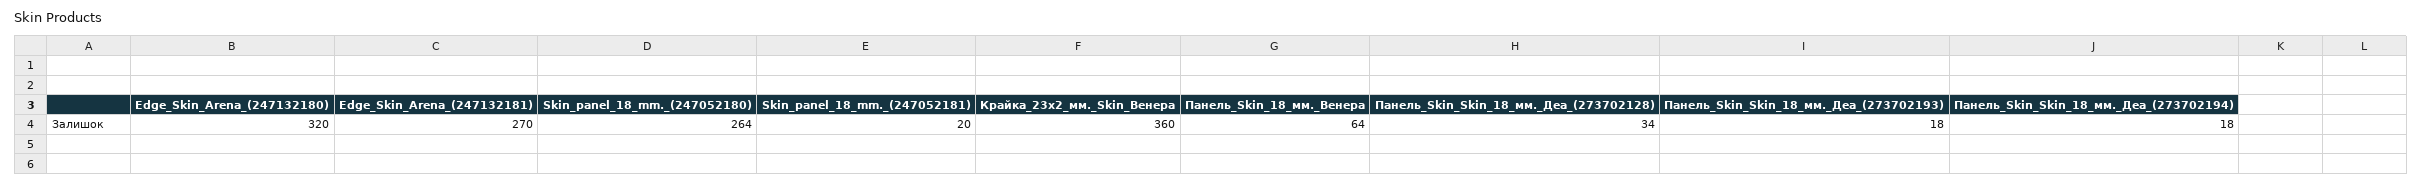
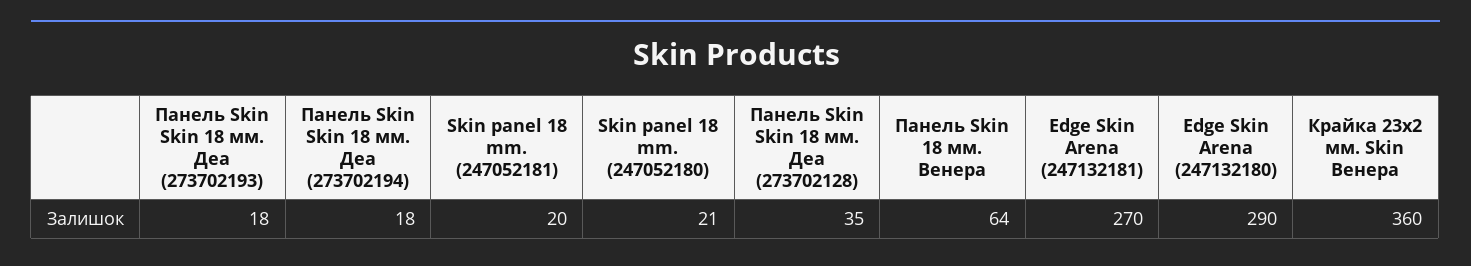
Edge_Skin_Arena_(247132180): 320 -> 290
Skin_panel_18_mm._(247052180): 264 -> 21
Панель_Skin_Skin_18_мм._Деа_(273702128): 34 -> 35

